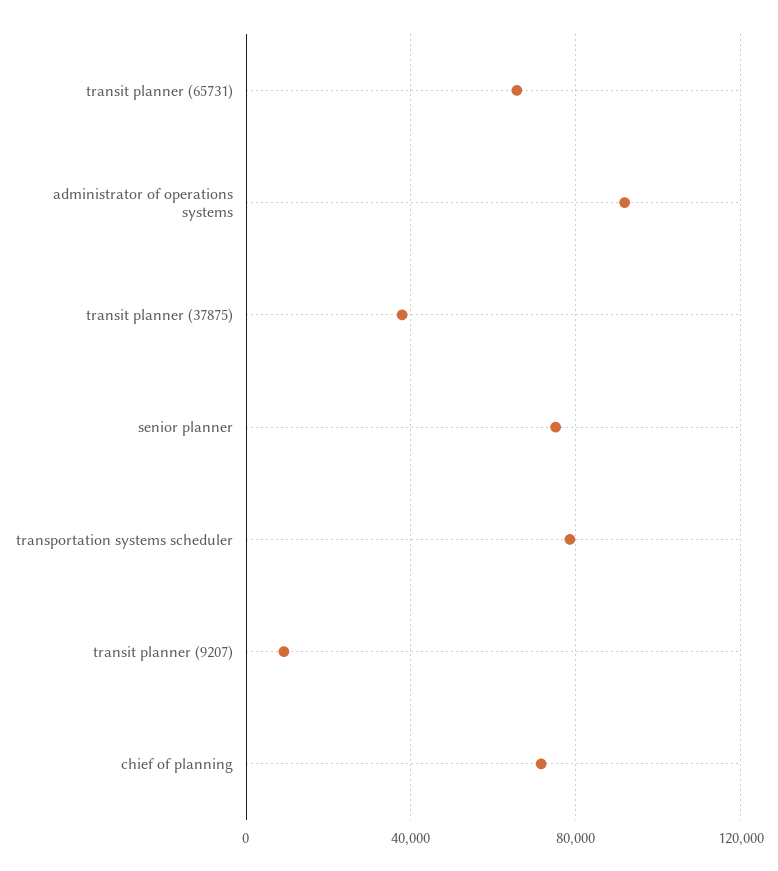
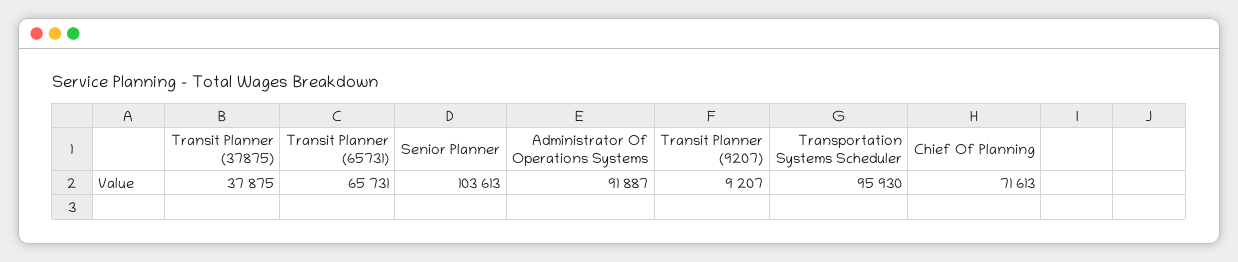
senior planner: 75000 -> 103613
transportation systems scheduler: 80000 -> 95930

